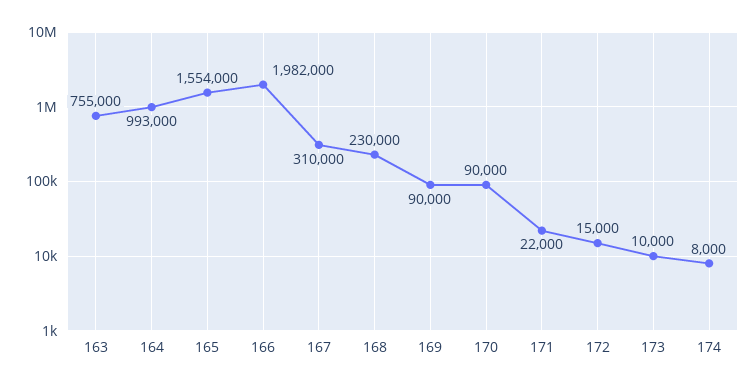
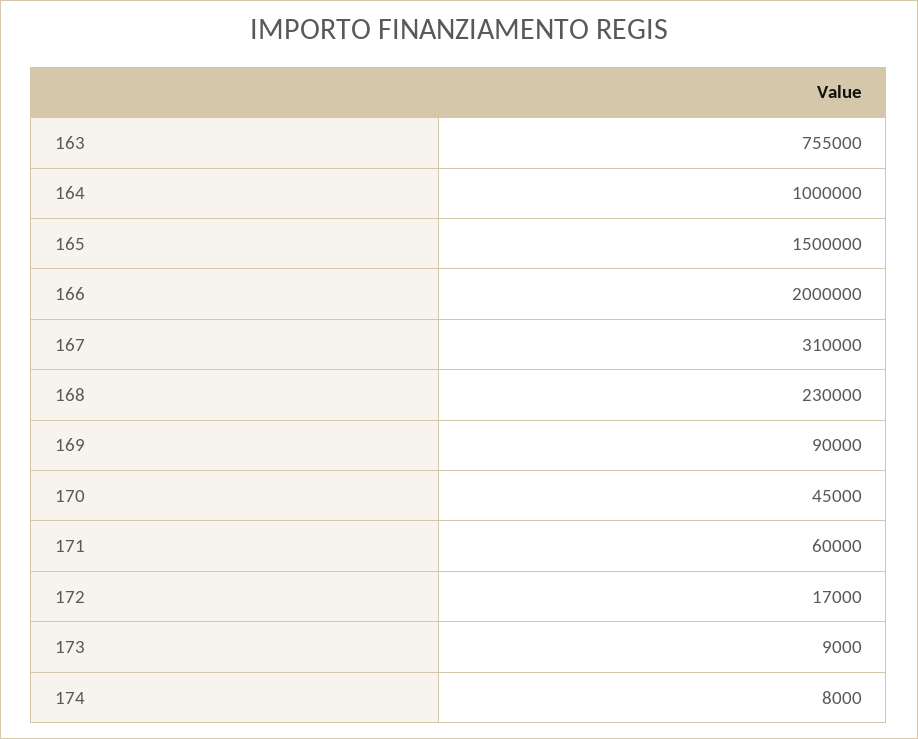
164: 993000 -> 1000000
165: 1554000 -> 1500000
166: 1982000 -> 2000000
170: 90000 -> 45000
171: 22000 -> 60000
172: 15000 -> 17000
173: 10000 -> 9000

